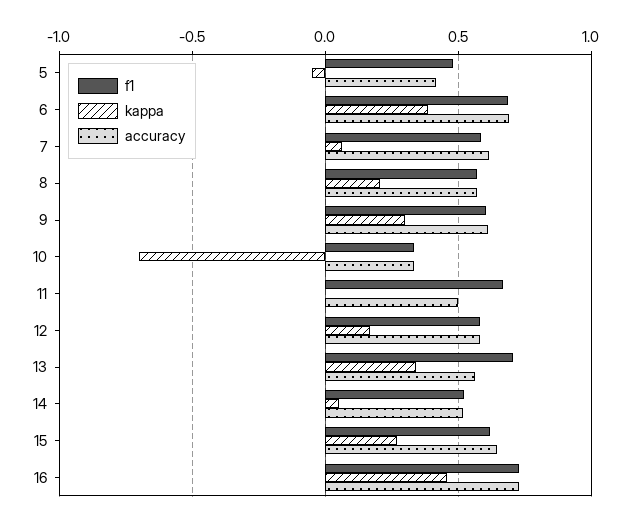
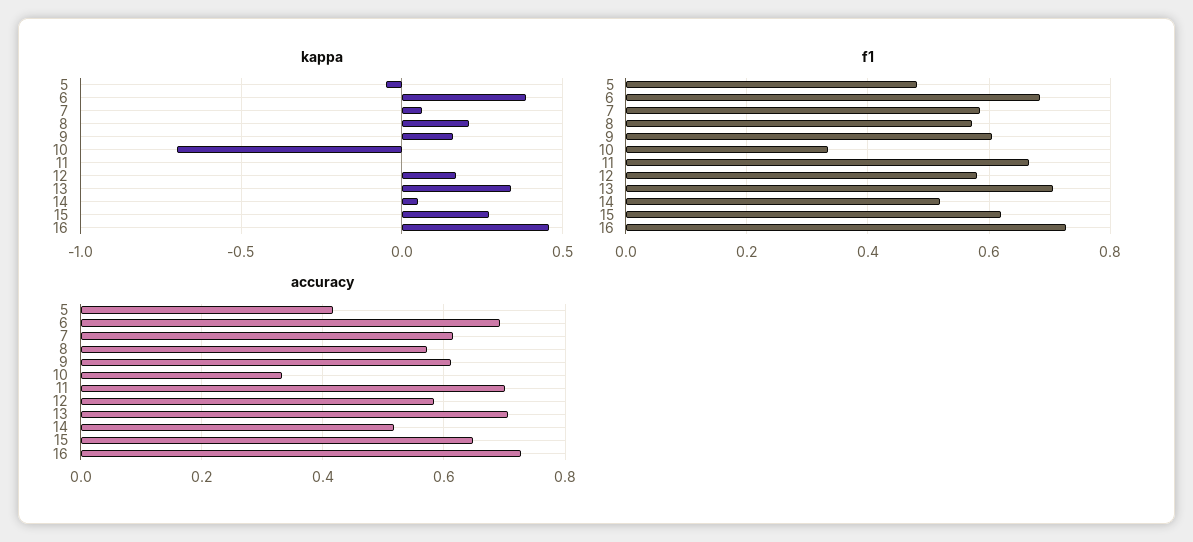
kappa, 9: 0.3 -> 0.15
accuracy, 11: 0.5 -> 0.7
accuracy, 13: 0.55 -> 0.7

